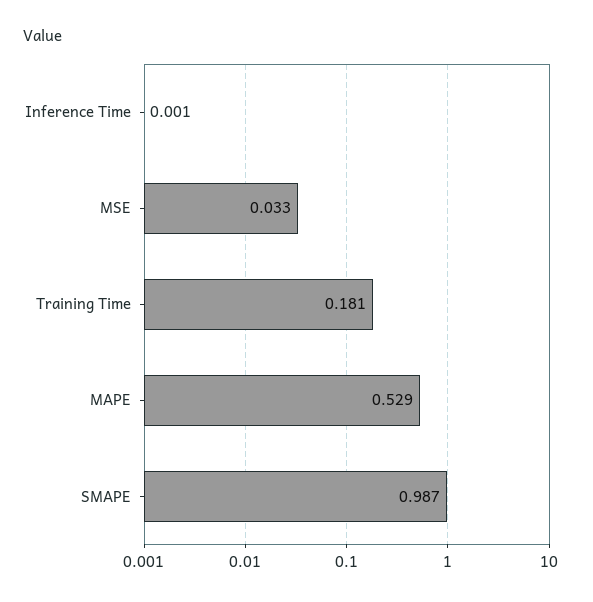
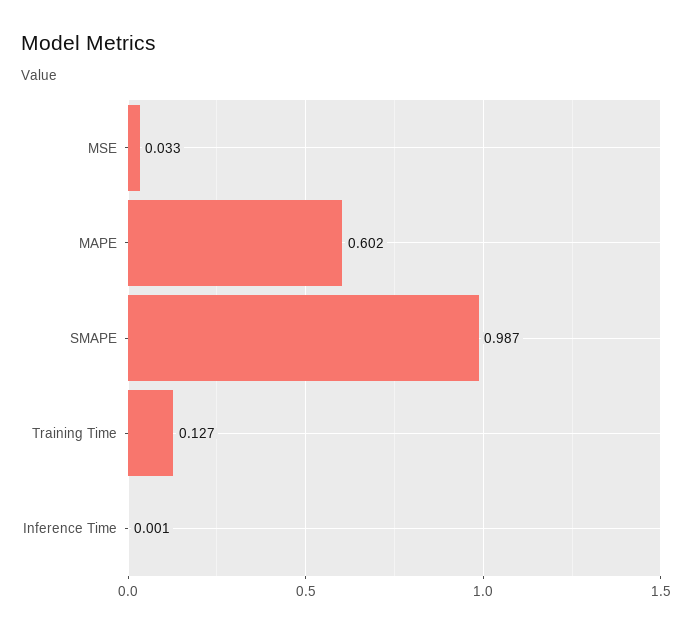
Training Time: 0.181 -> 0.127
MAPE: 0.529 -> 0.602

